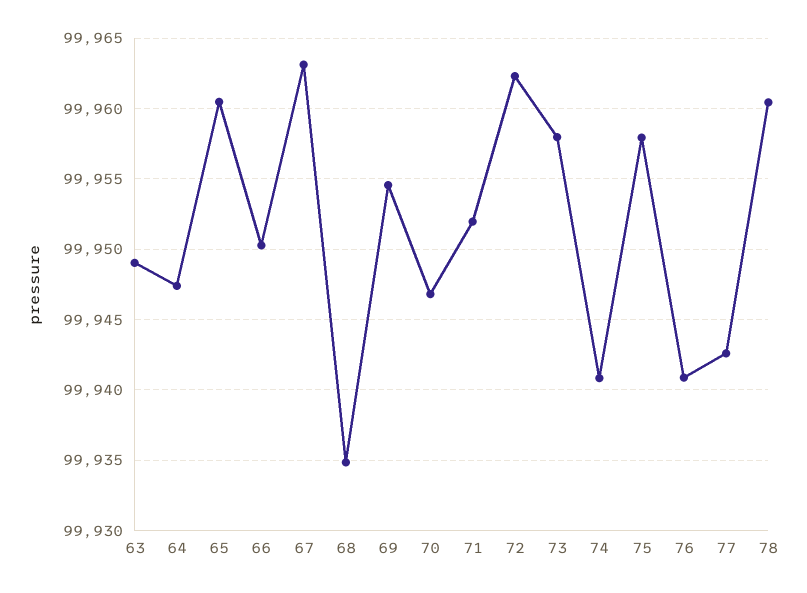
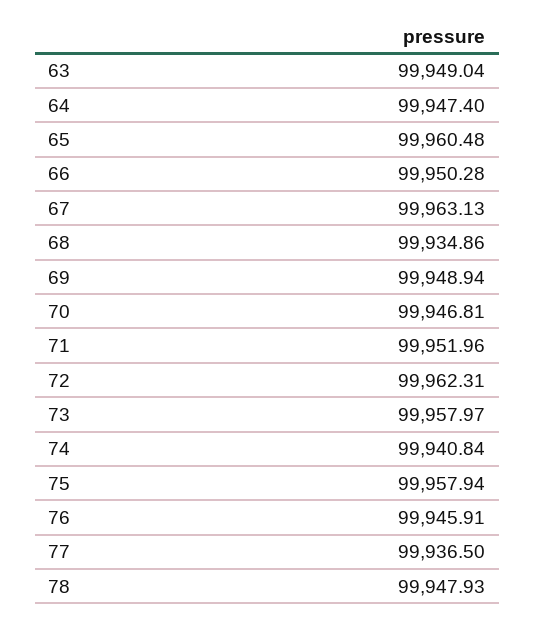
69: 99954.5 -> 99948.94
76: 99941 -> 99945.91
77: 99942.5 -> 99936.5
78: 99960.5 -> 99947.93

